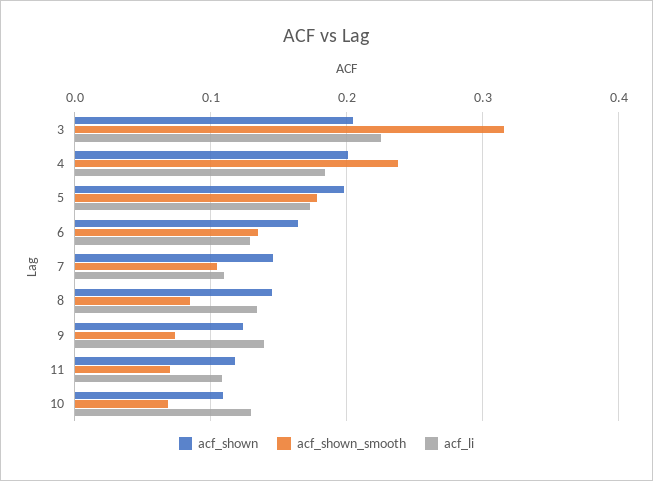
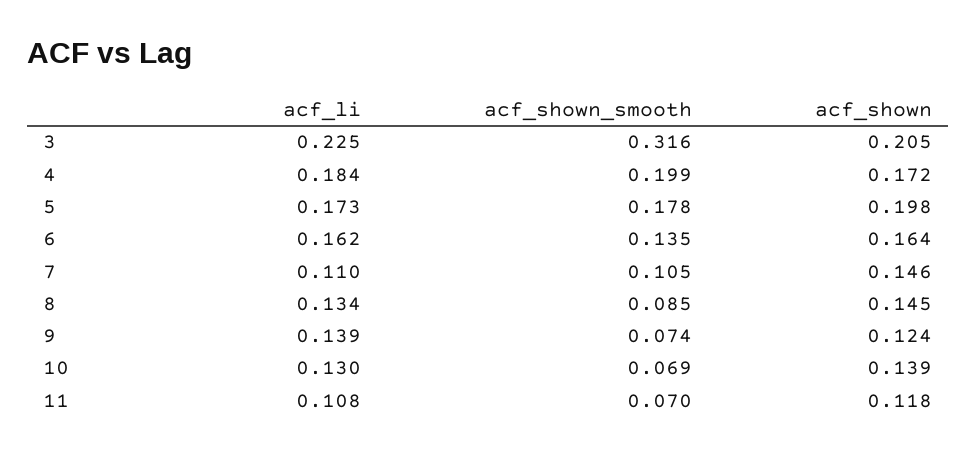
acf_shown, 4: 0.2 -> 0.172
acf_shown_smooth, 4: 0.24 -> 0.199
acf_li, 6: 0.13 -> 0.162
acf_shown, 10: 0.11 -> 0.139

